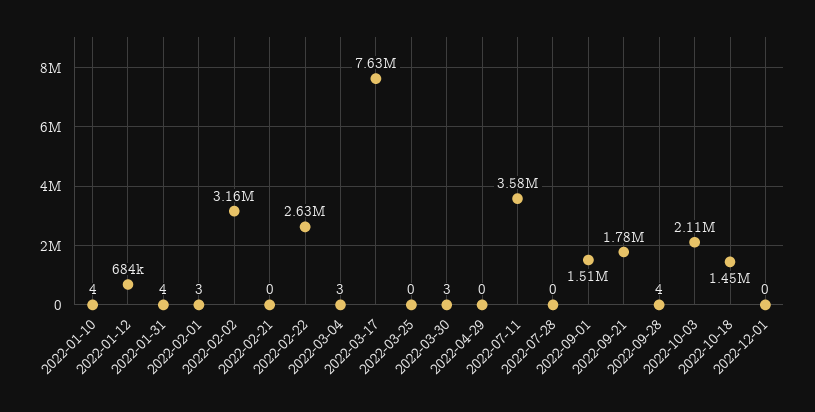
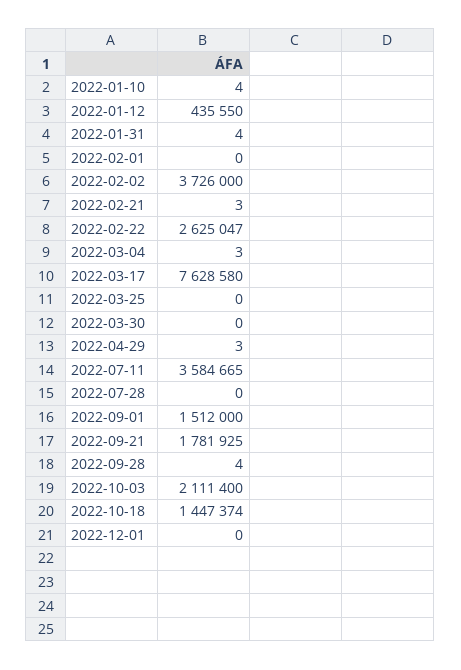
2022-01-12: 684000 -> 435550
2022-02-01: 3 -> 0
2022-02-02: 3160000 -> 3726000
2022-02-21: 0 -> 3
2022-03-30: 3 -> 0
2022-04-29: 0 -> 3

